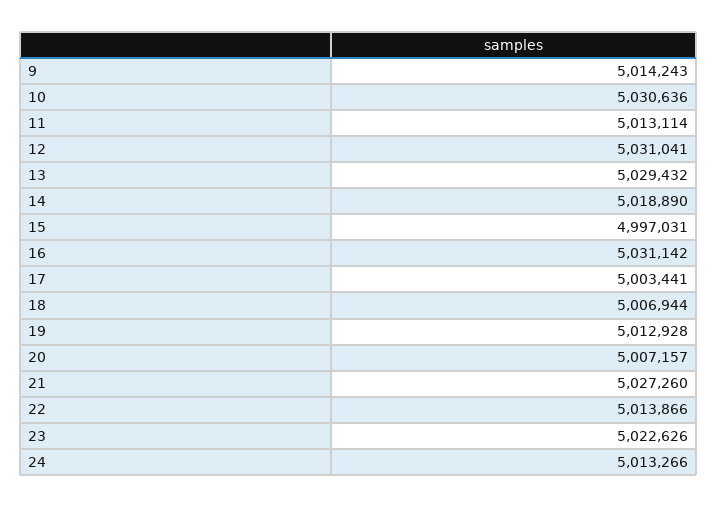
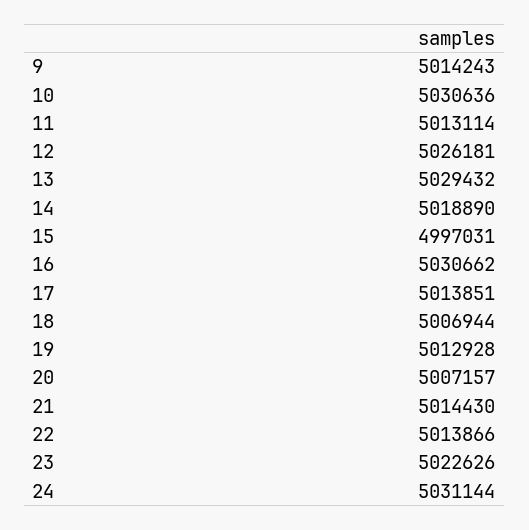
12: 5031041 -> 5026181
16: 5031142 -> 5030662
17: 5003441 -> 5013851
21: 5027260 -> 5014430
24: 5013266 -> 5031144

